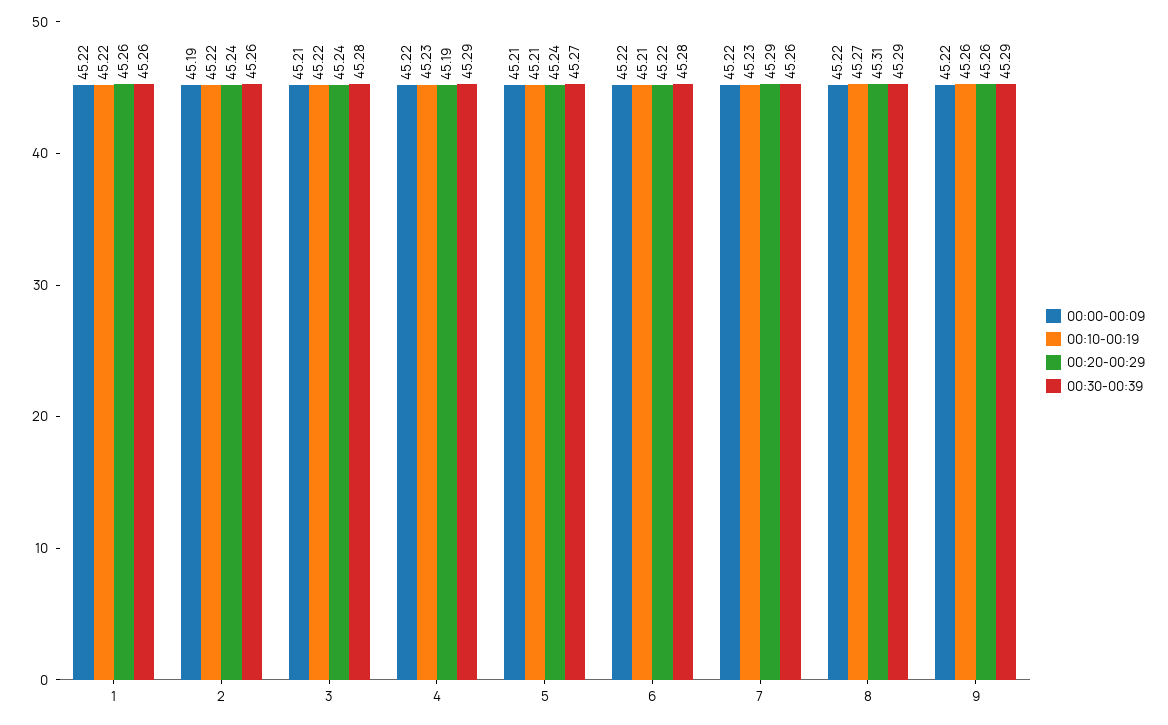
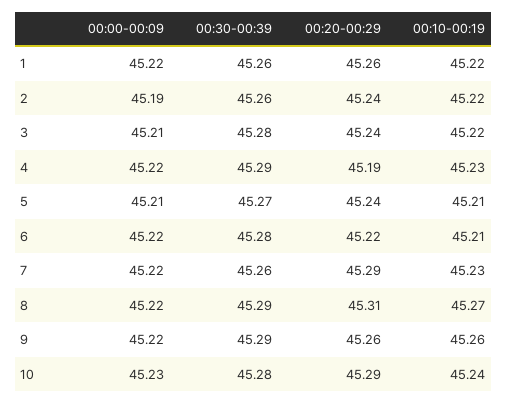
00:00-00:09, 10: none -> 45.23
00:30-00:39, 10: none -> 45.28
00:20-00:29, 10: none -> 45.29
00:10-00:19, 10: none -> 45.24

